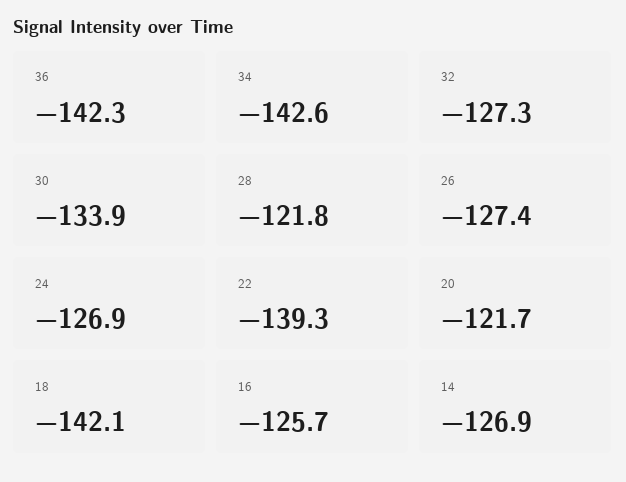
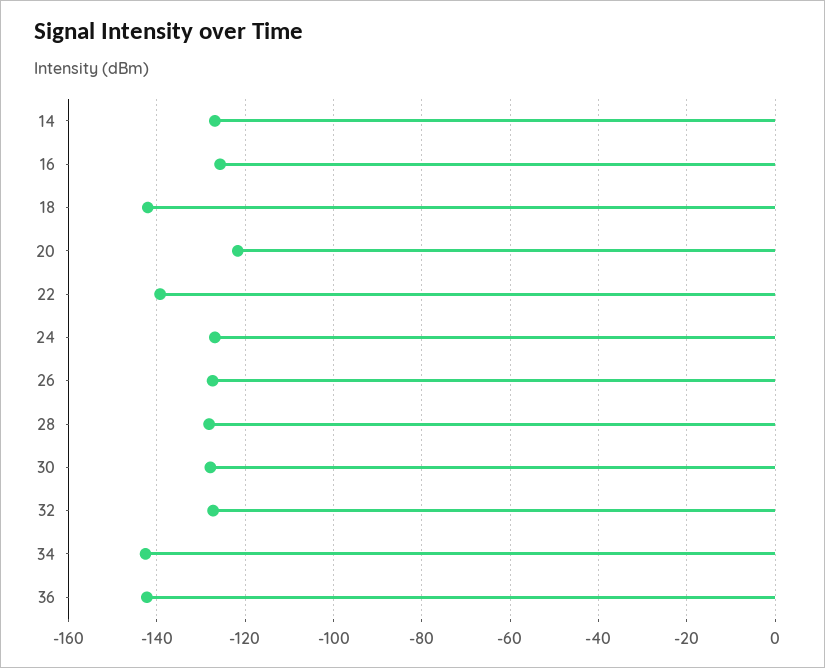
30: -133.9 -> -128
28: -121.8 -> -128

